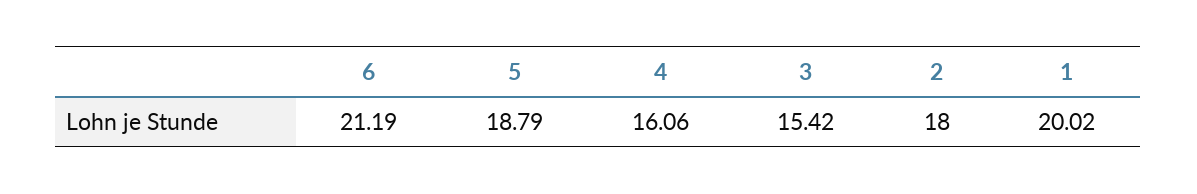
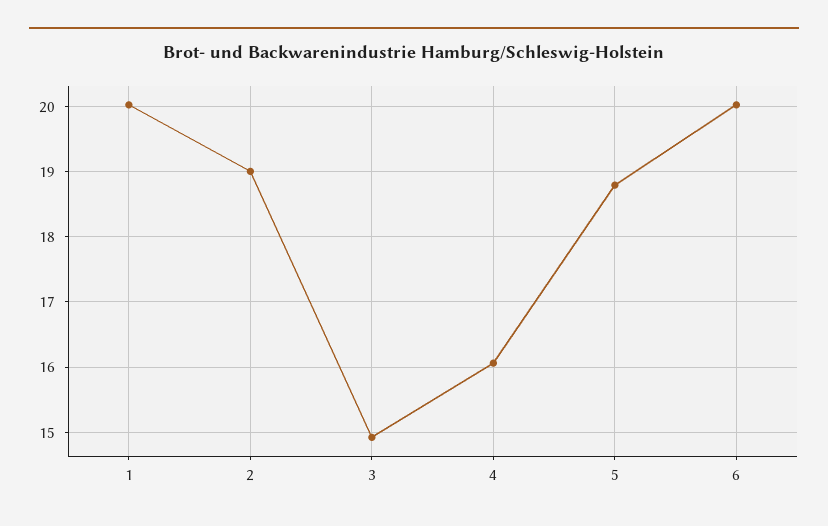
6: 21.19 -> 20
3: 15.42 -> 14.9
2: 18 -> 19

